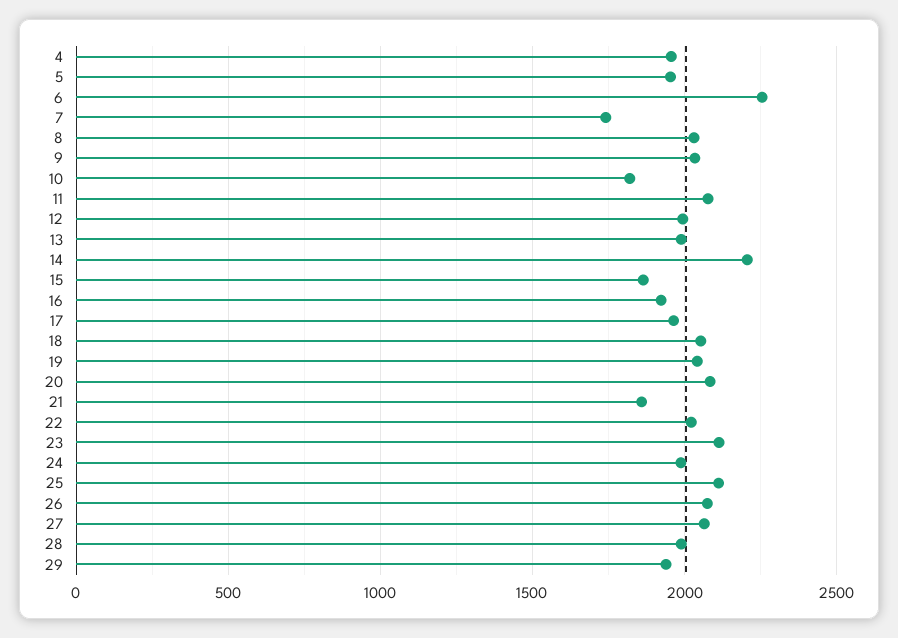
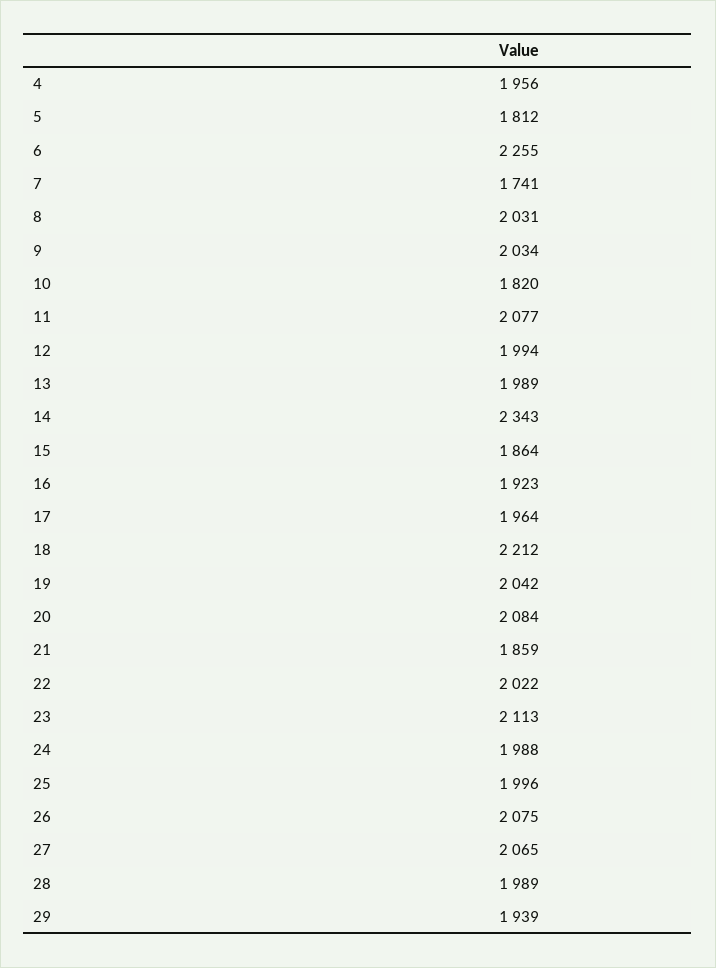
5: 1950 -> 1812
14: 2200 -> 2343
18: 2050 -> 2212
25: 2100 -> 1996

